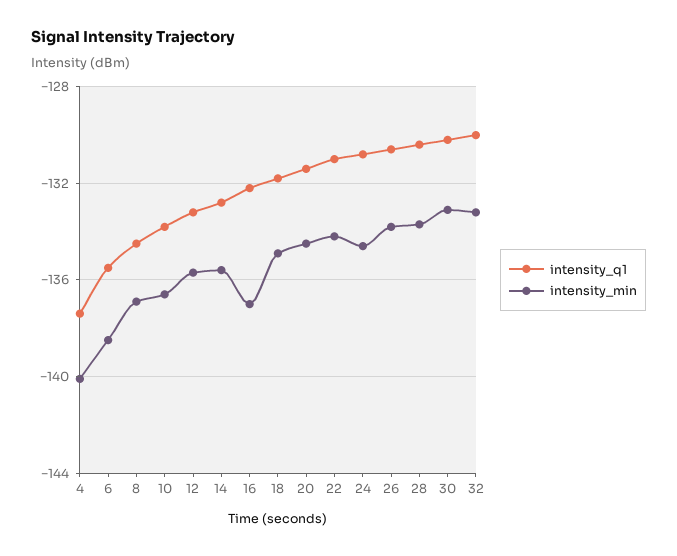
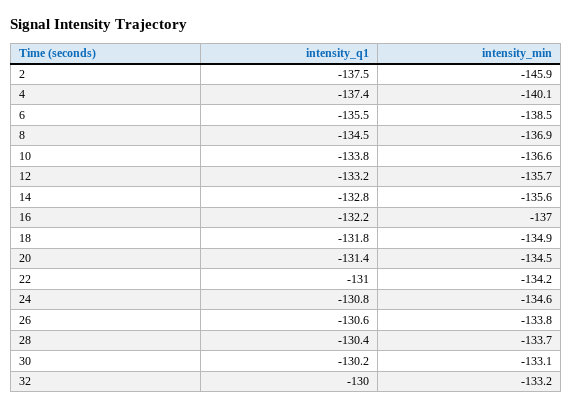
intensity_q1, 2: none -> -137.5
intensity_min, 2: none -> -145.9

